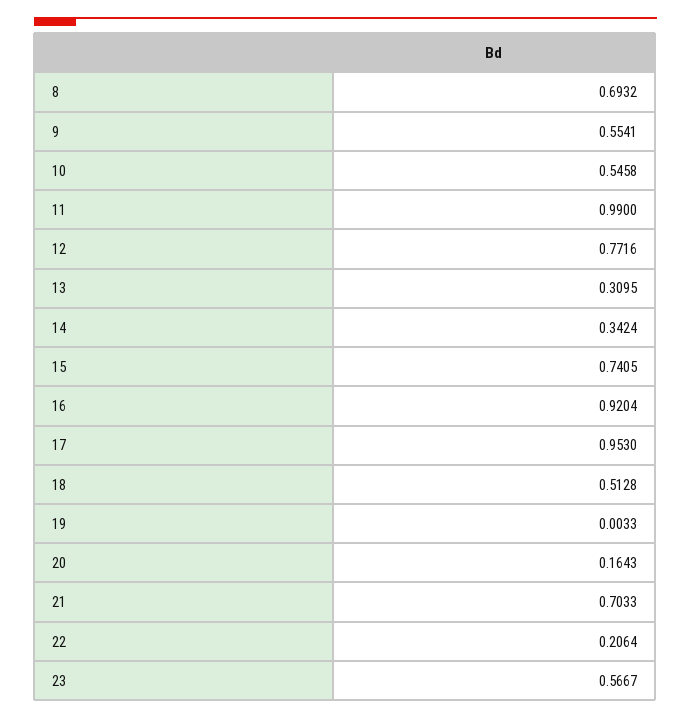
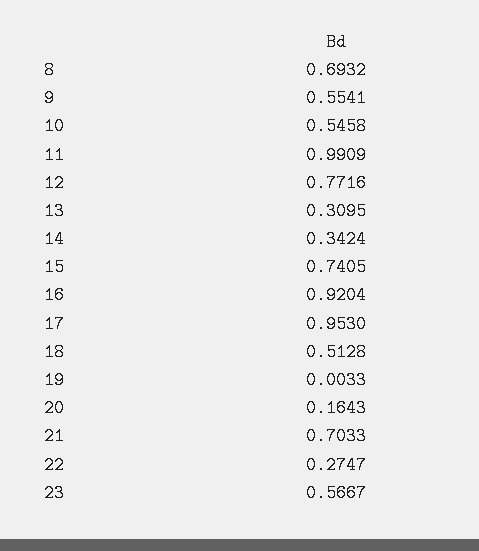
11: 0.99 -> 0.9909
22: 0.2064 -> 0.2747

